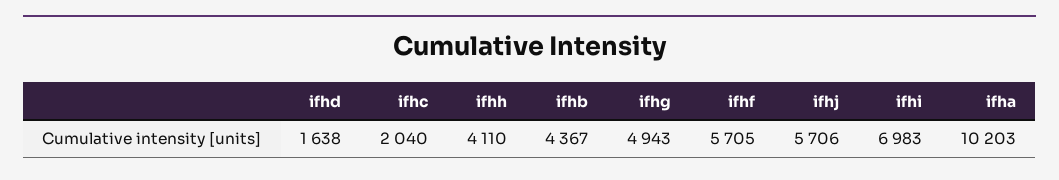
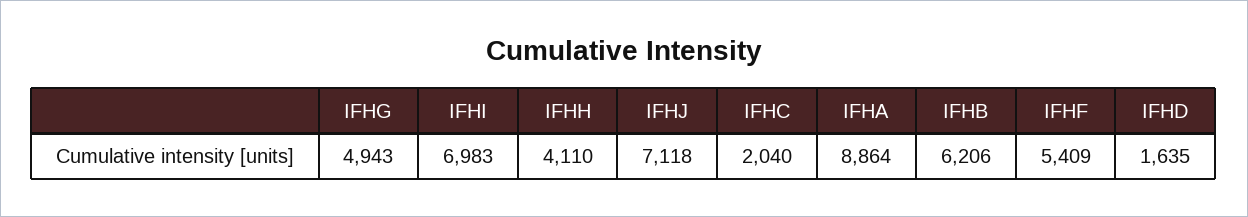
ifhd: 1638 -> 1635
ifhb: 4367 -> 6206
ifhf: 5705 -> 5409
ifhj: 5706 -> 7118
ifha: 10203 -> 8864

